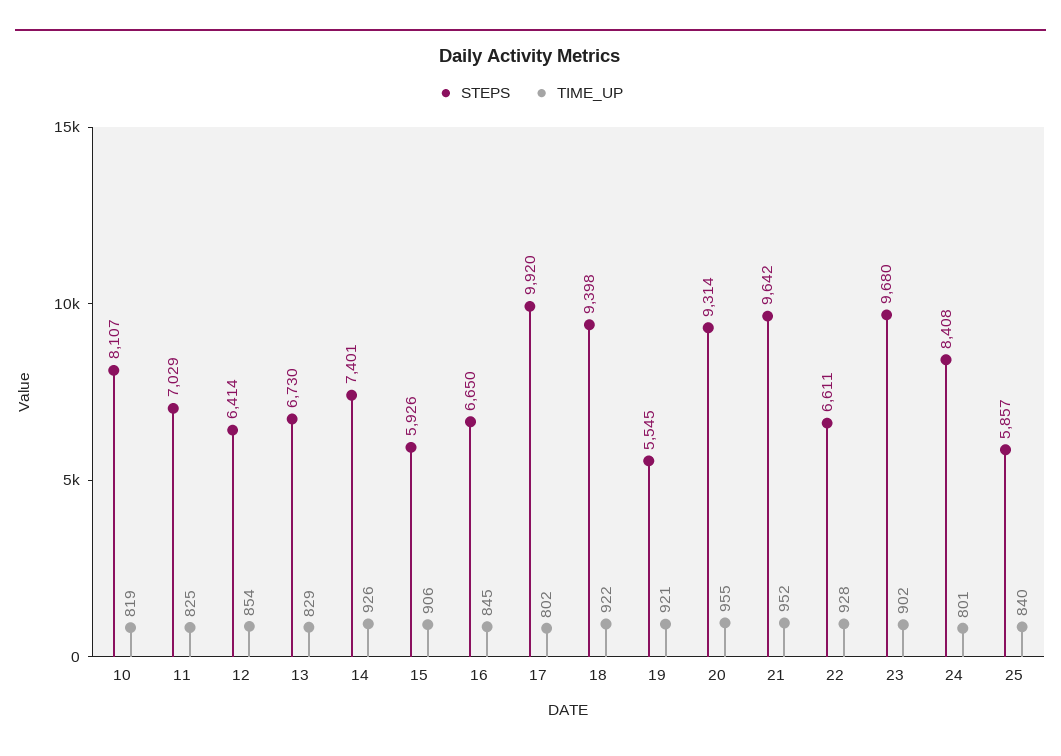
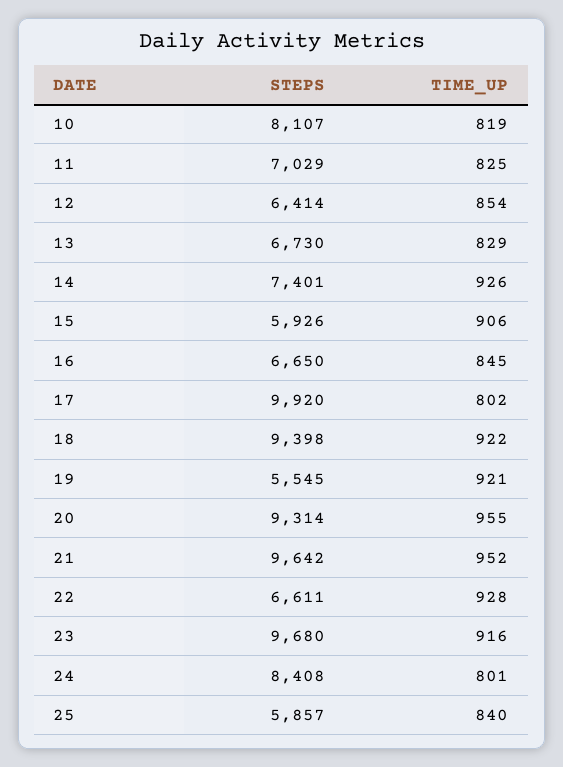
TIME_UP, 23: 902 -> 916

